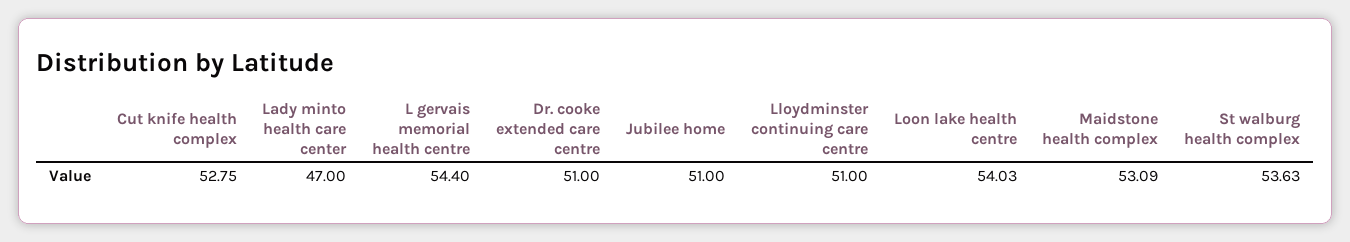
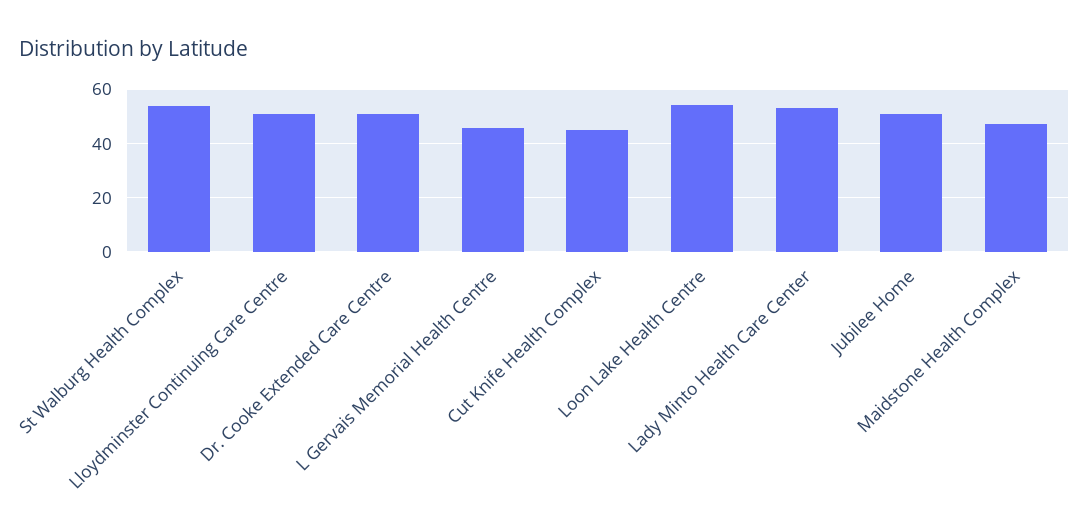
Cut knife health complex: 52.75 -> 45
Lady minto health care center: 47 -> 52.5
L gervais memorial health centre: 54.4 -> 45
Maidstone health complex: 53.09 -> 47.5

